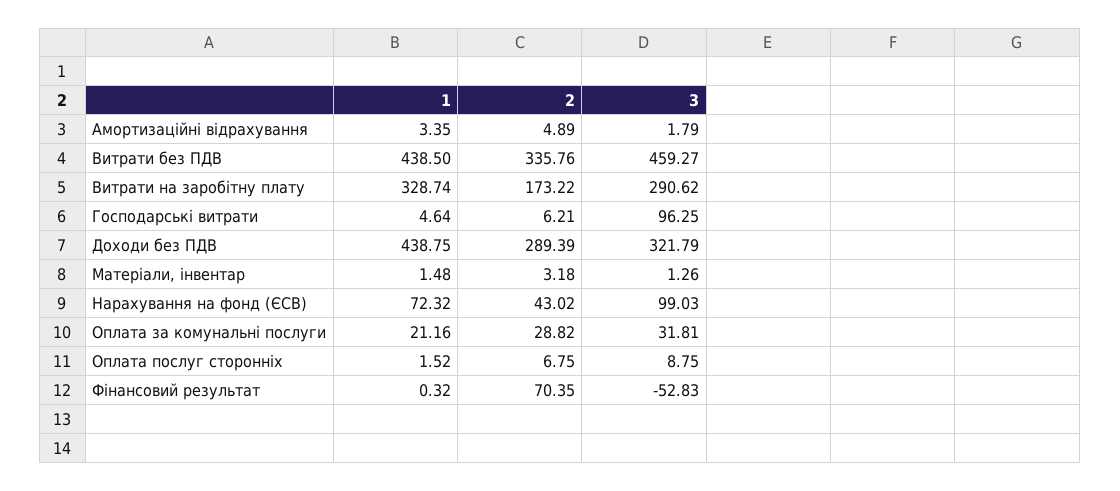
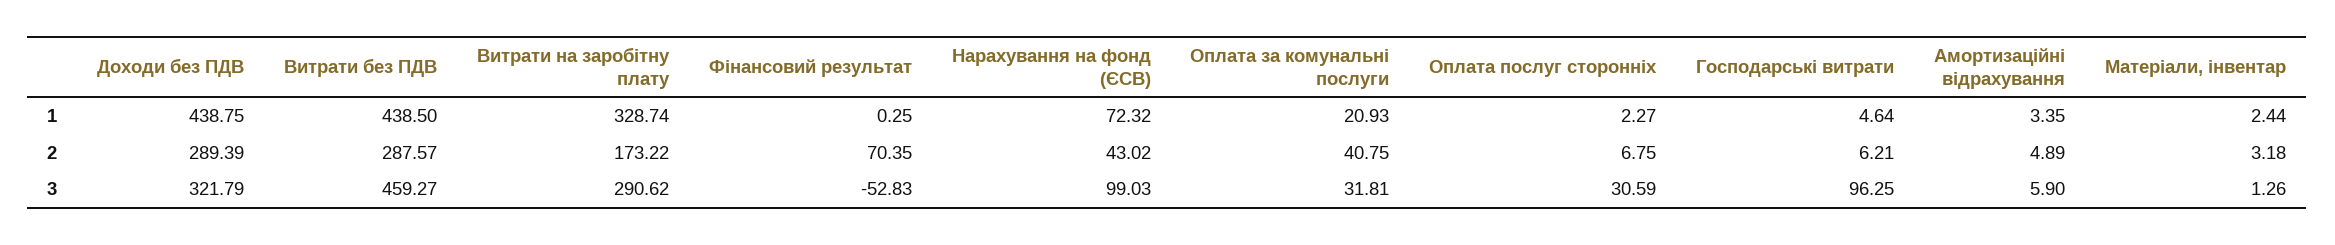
3, Амортизаційні відрахування: 1.79 -> 5.9
2, Витрати без ПДВ: 335.76 -> 287.57
1, Матеріали, інвентар: 1.48 -> 2.44
1, Оплата за комунальні послуги: 21.16 -> 20.93
2, Оплата за комунальні послуги: 28.82 -> 40.75
1, Оплата послуг сторонніх: 1.52 -> 2.27
3, Оплата послуг сторонніх: 8.75 -> 30.59
1, Фінансовий результат: 0.32 -> 0.25

